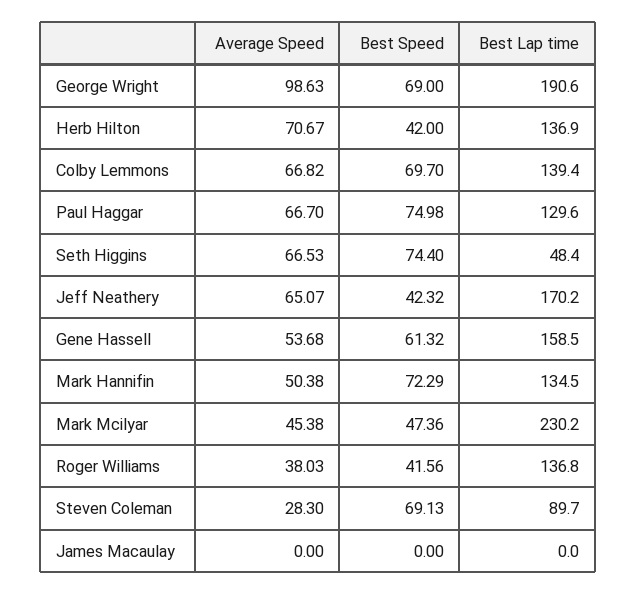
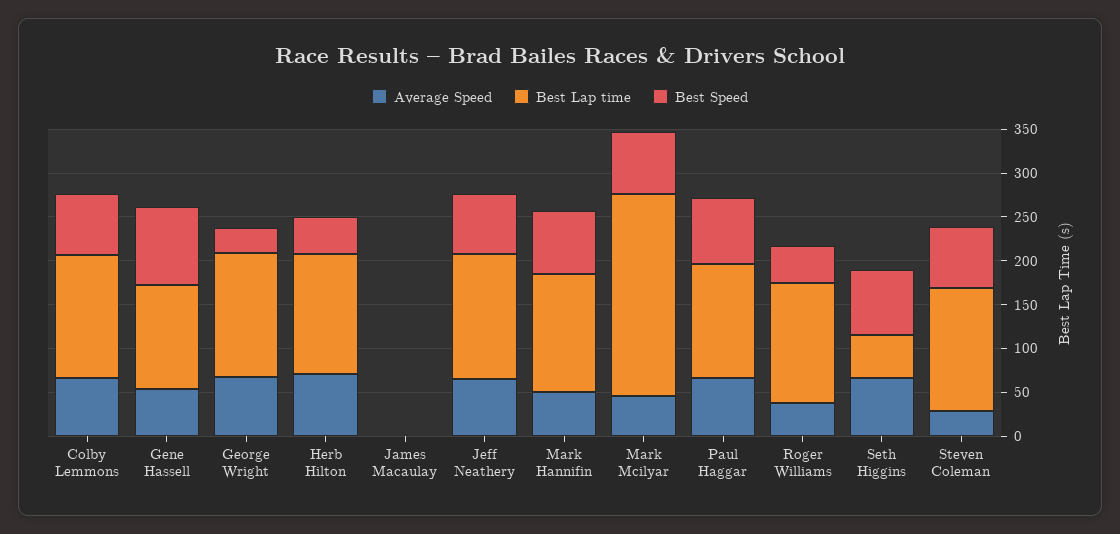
Average Speed, George Wright: 98.63 -> 70
Best Speed, George Wright: 69 -> 30
Best Lap time, George Wright: 190.6 -> 140
Best Speed, Jeff Neathery: 42.32 -> 70
Best Lap time, Jeff Neathery: 170.2 -> 140
Best Speed, Gene Hassell: 61.32 -> 90
Best Lap time, Gene Hassell: 158.5 -> 120
Best Speed, Mark Mcilyar: 47.36 -> 70
Best Lap time, Steven Coleman: 89.7 -> 140

